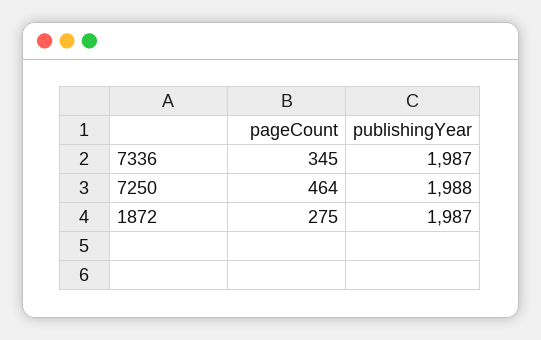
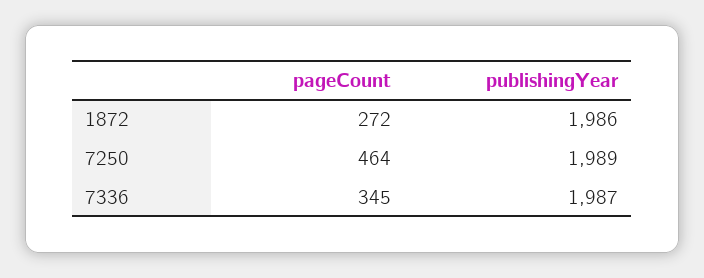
publishingYear, 7250: 1988 -> 1989
pageCount, 1872: 275 -> 272
publishingYear, 1872: 1987 -> 1986

